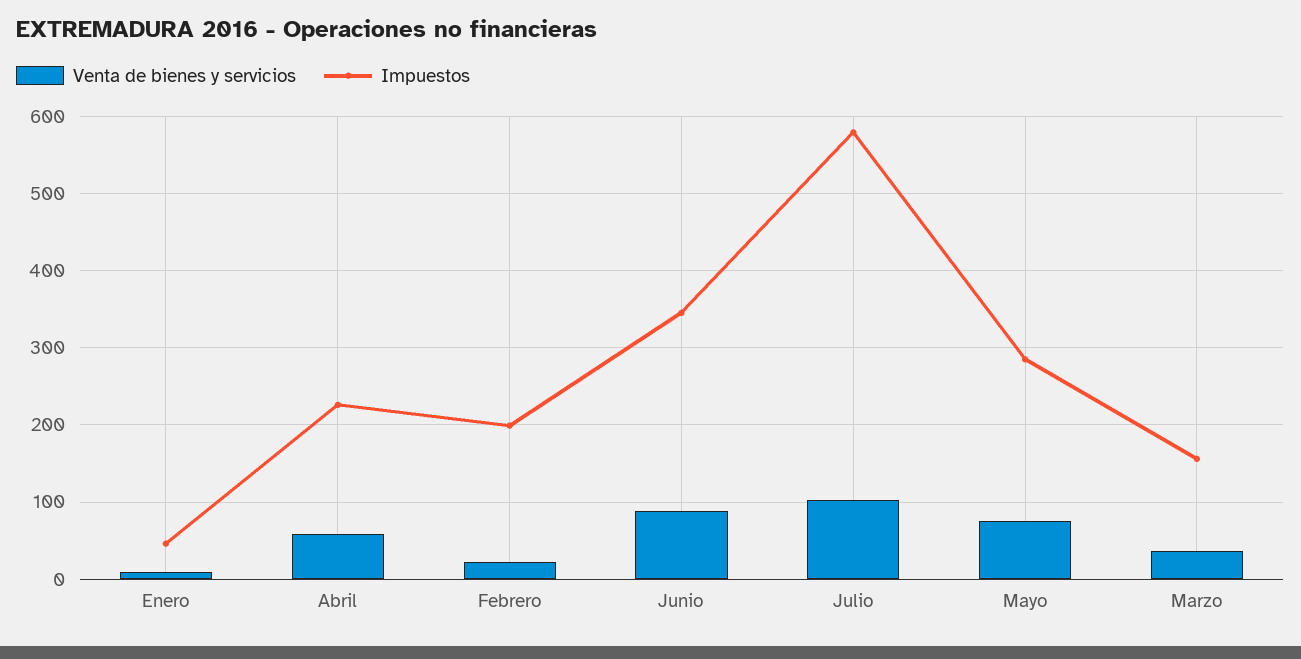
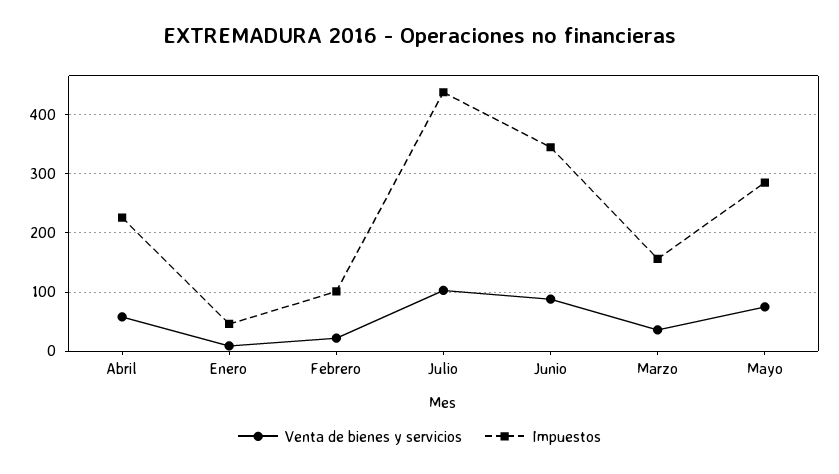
Impuestos, Febrero: 200 -> 100
Impuestos, Julio: 580 -> 440

